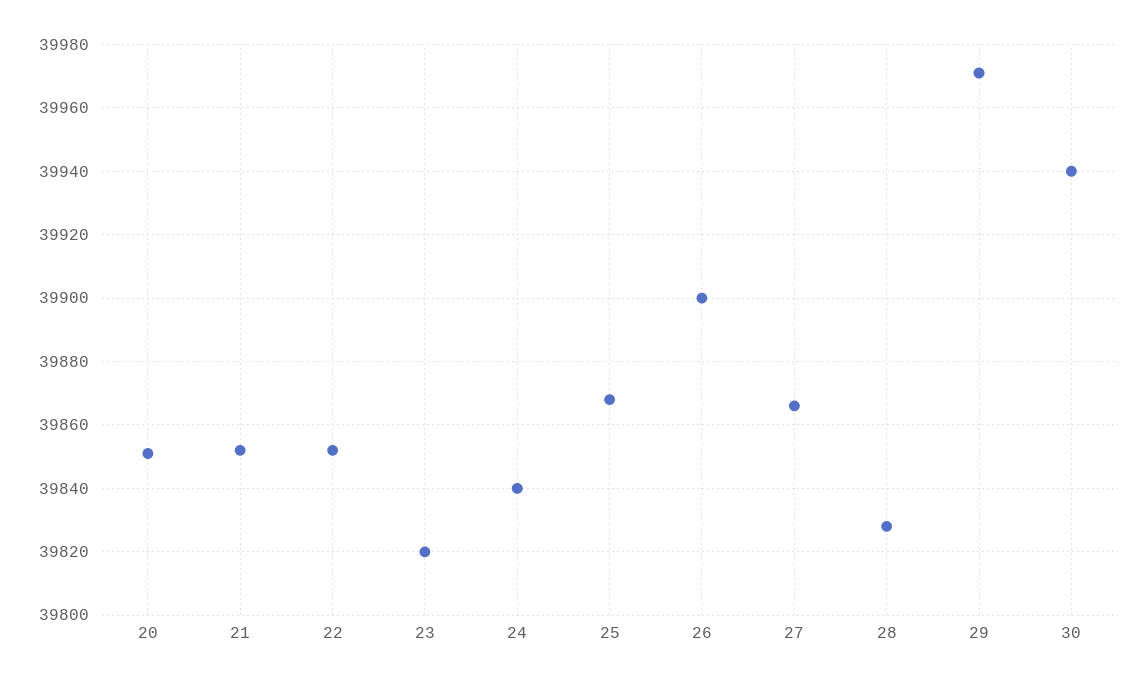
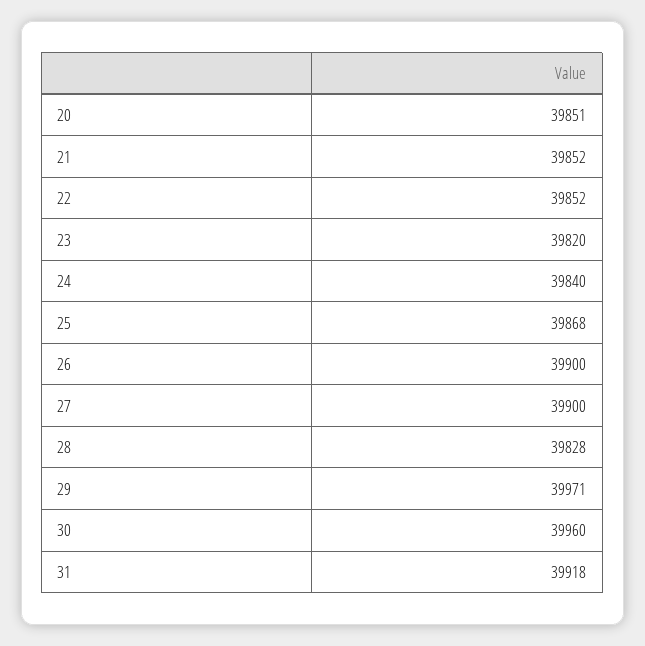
27: 39865 -> 39900
30: 39940 -> 39960
31: none -> 39918

